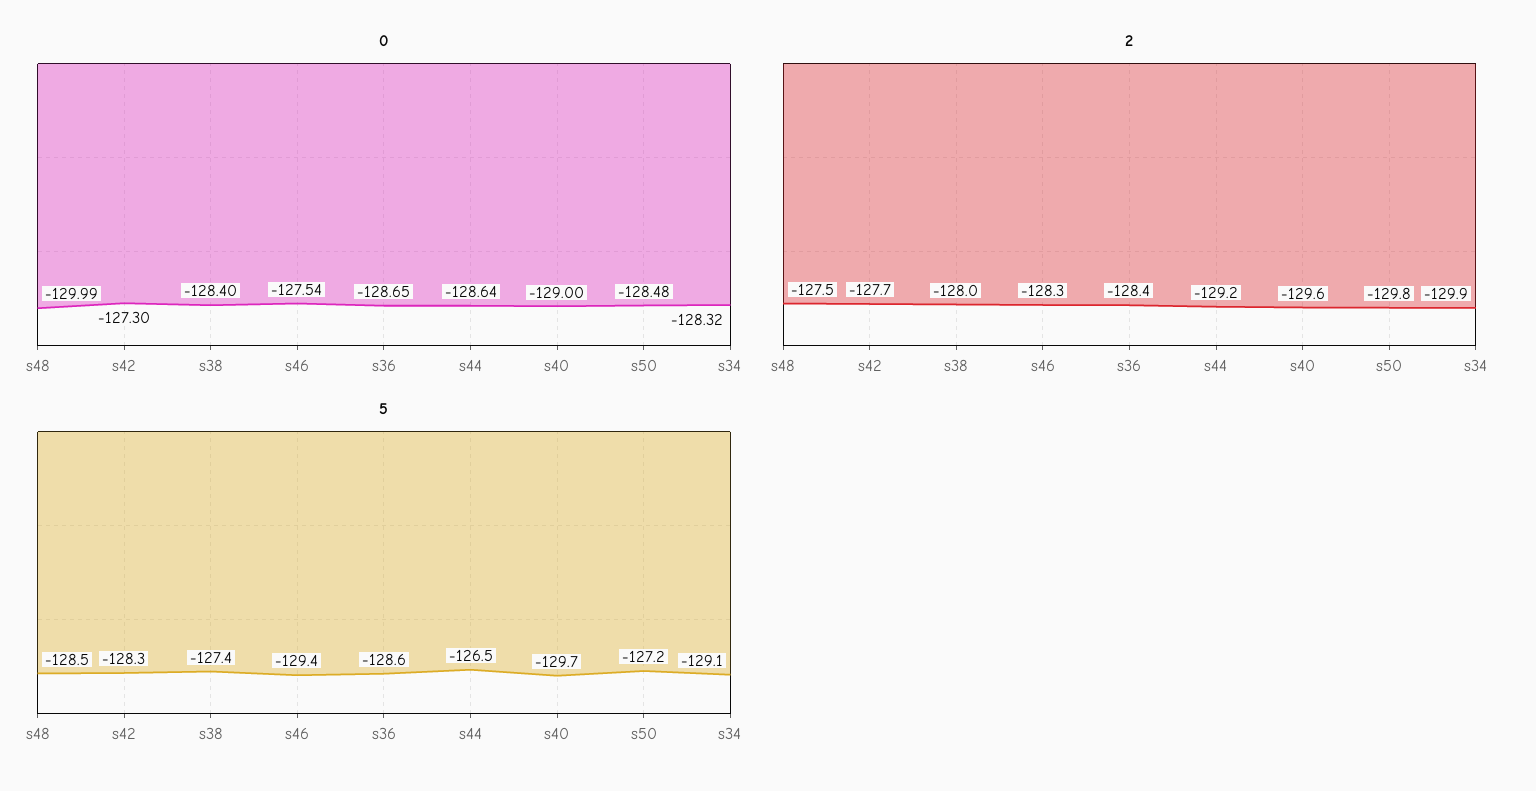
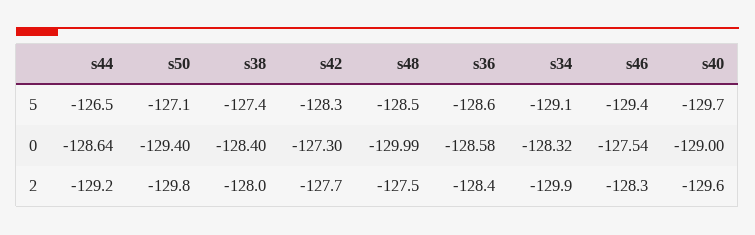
0, s36: -128.65 -> -128.58
0, s50: -128.48 -> -129.4
5, s50: -127.2 -> -127.1

